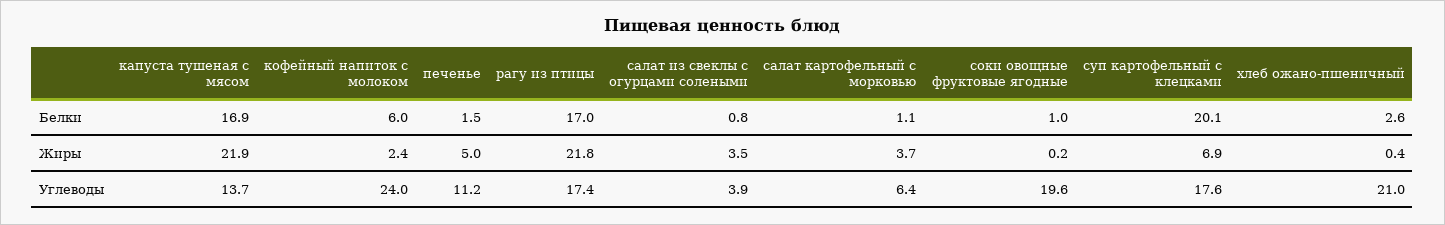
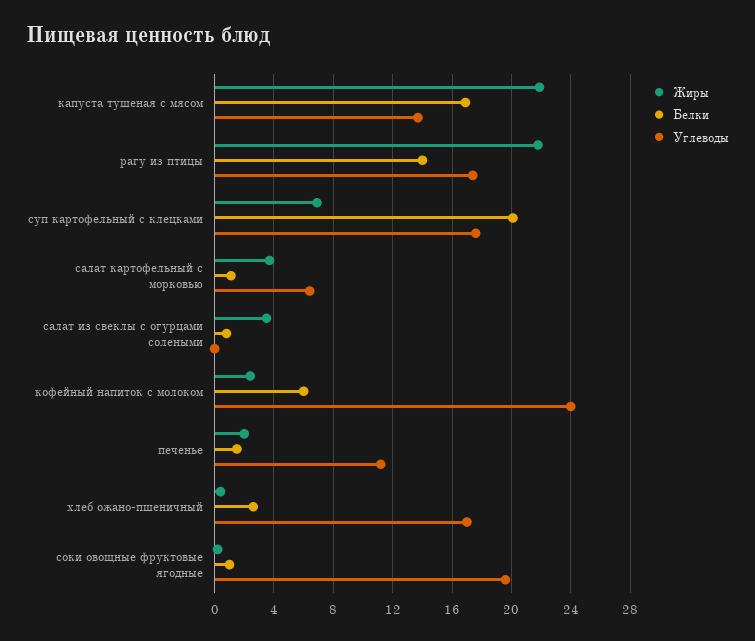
Белки, рагу из птицы: 17 -> 14
Жиры, печенье: 5 -> 2
Углеводы, салат из свеклы с огурцами солеными: 3.9 -> 0
Углеводы, хлеб ожано-пшеничный: 21 -> 17

